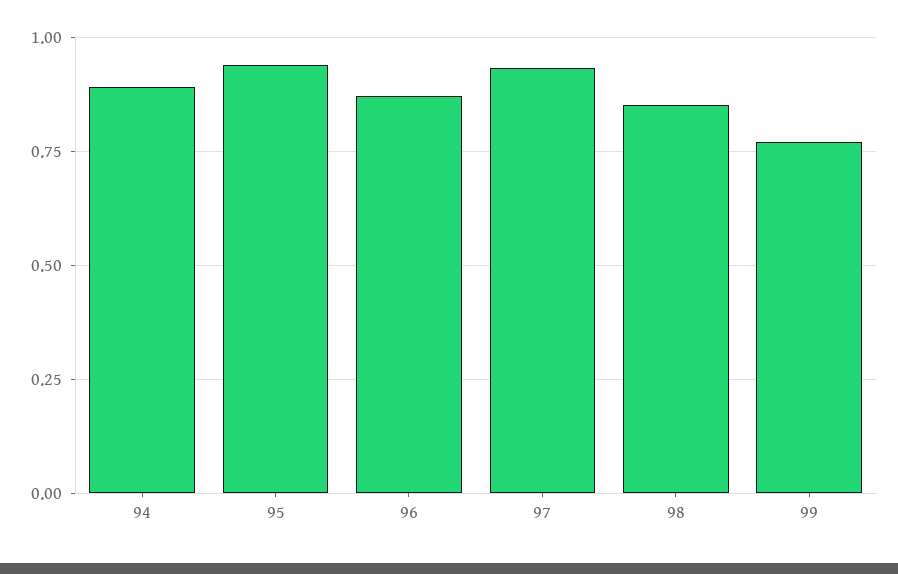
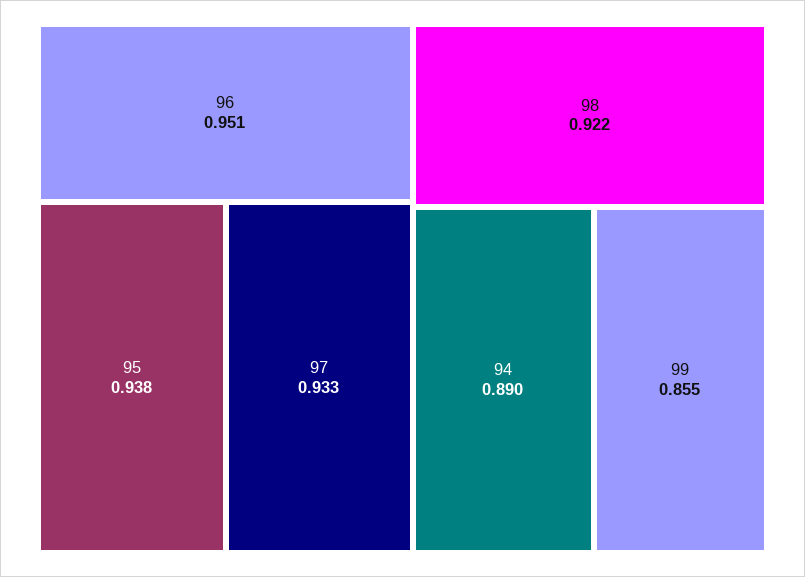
96: 0.875 -> 0.951
98: 0.85 -> 0.922
99: 0.775 -> 0.855

